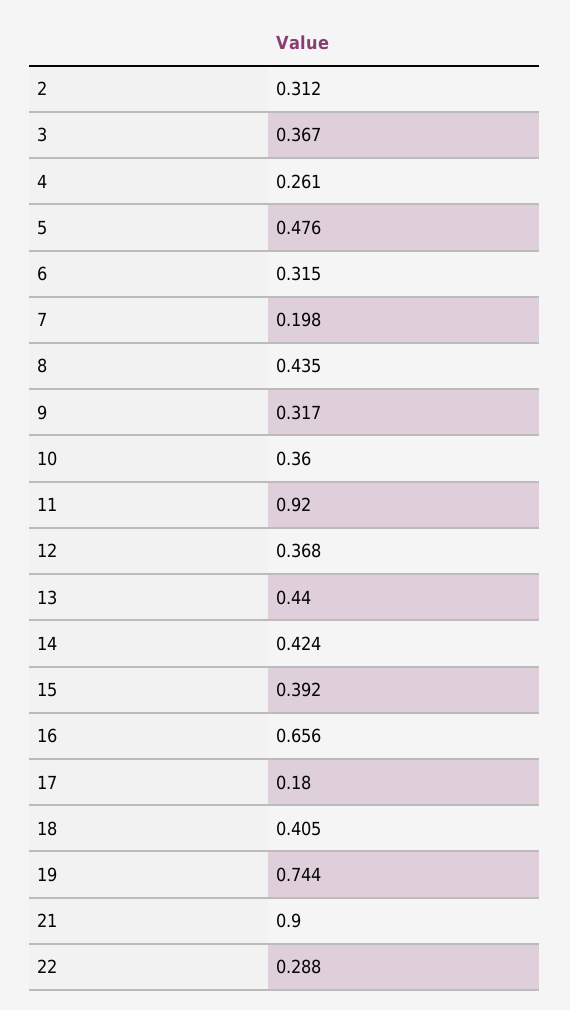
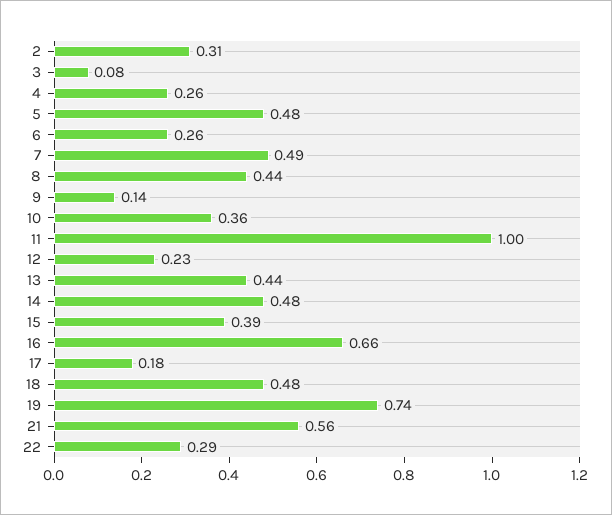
3: 0.367 -> 0.08
6: 0.315 -> 0.26
7: 0.198 -> 0.49
9: 0.317 -> 0.14
11: 0.92 -> 1
12: 0.368 -> 0.23
14: 0.424 -> 0.48
18: 0.405 -> 0.48
21: 0.9 -> 0.56

